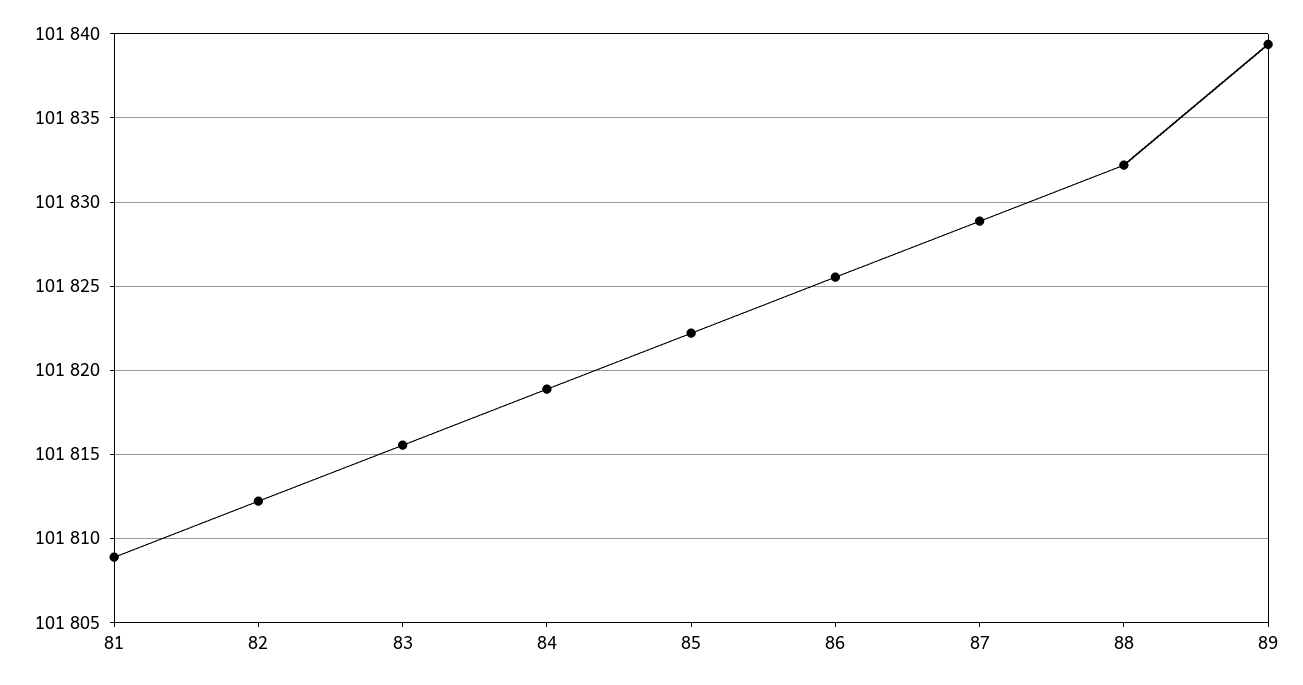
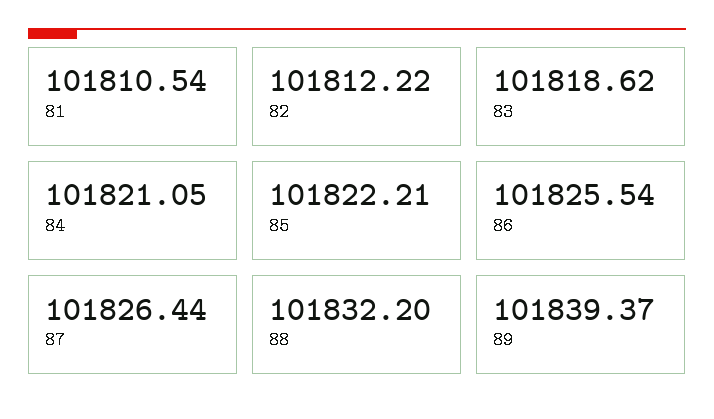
81: 101809 -> 101810.54
83: 101815.5 -> 101818.62
84: 101819 -> 101821.05
87: 101829 -> 101826.44

